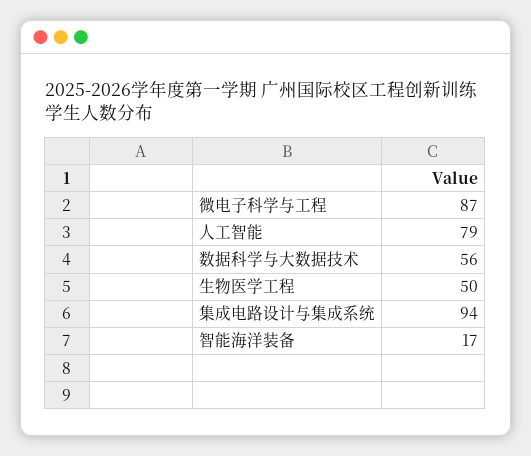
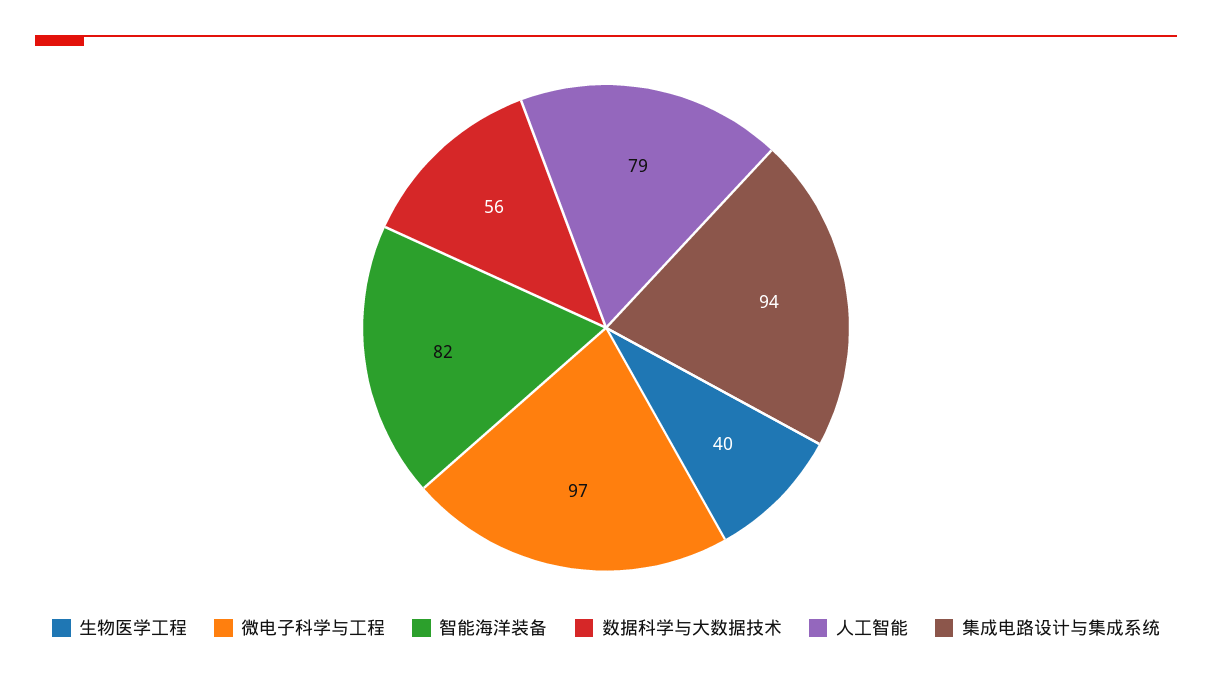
微电子科学与工程: 87 -> 97
生物医学工程: 50 -> 40
智能海洋装备: 17 -> 82

